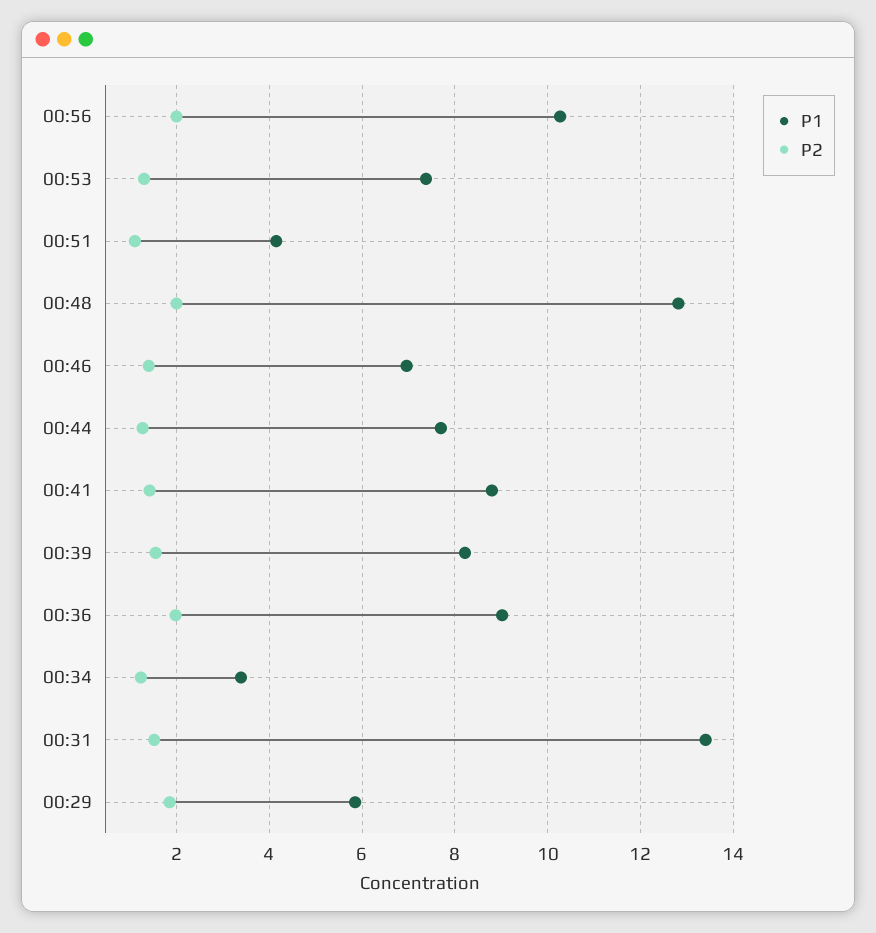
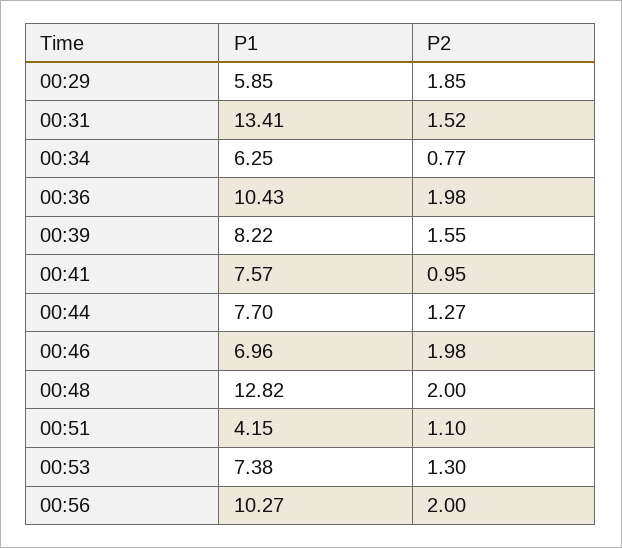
P2, 00:46: 1.4 -> 1.98
P1, 00:41: 8.8 -> 7.57
P2, 00:41: 1.4 -> 0.95
P1, 00:36: 9 -> 10.43
P1, 00:34: 3.4 -> 6.25
P2, 00:34: 1.2 -> 0.77

